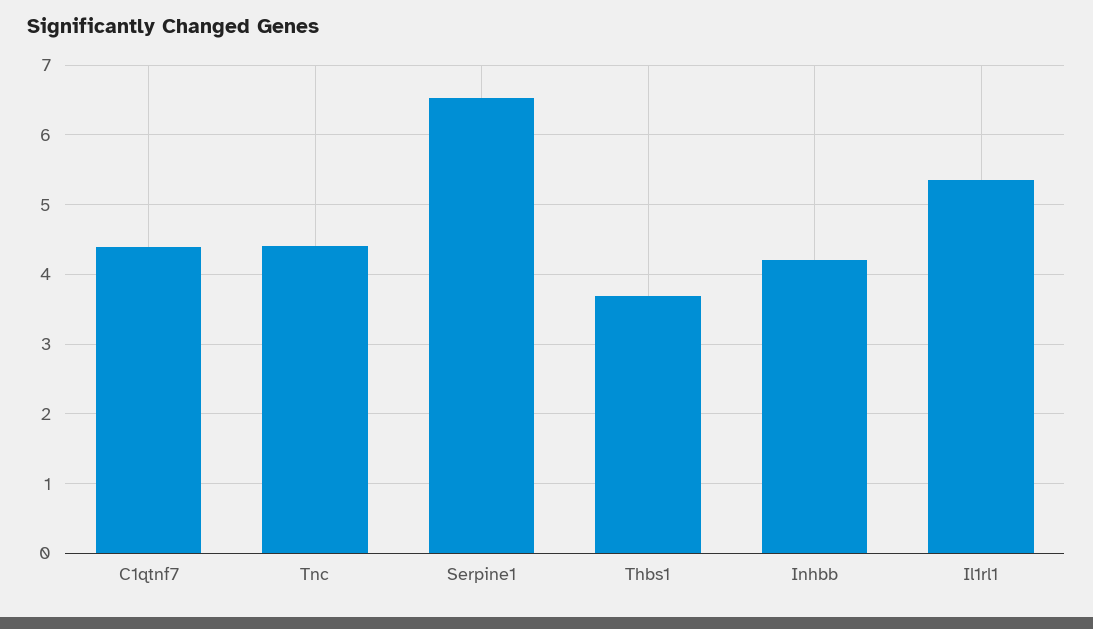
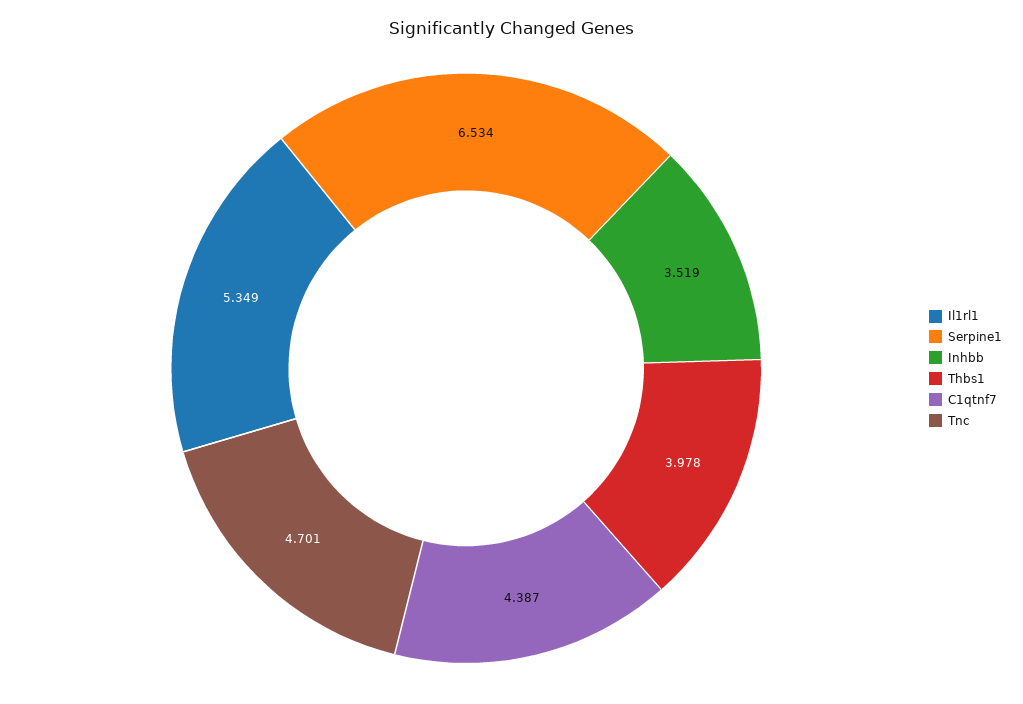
Tnc: 4.4 -> 4.701
Thbs1: 3.7 -> 3.978
Inhbb: 4.2 -> 3.519

